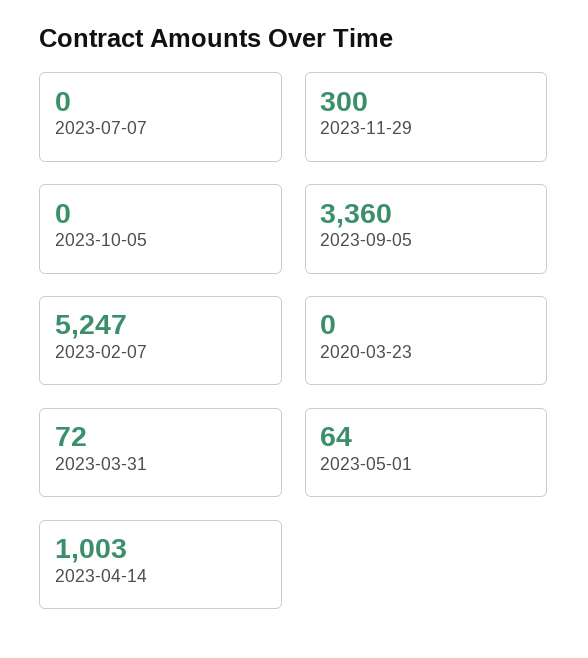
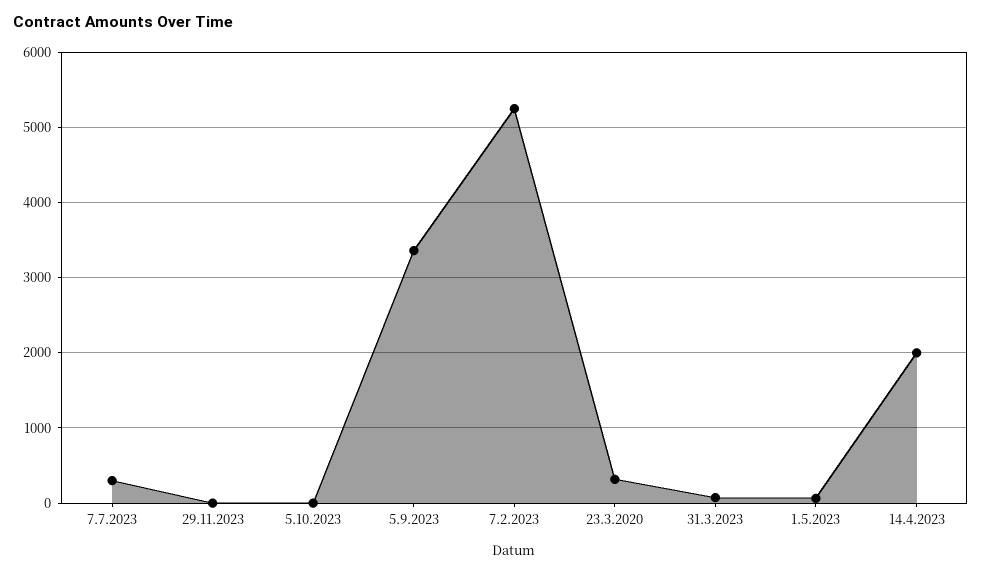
2023-07-07: 0 -> 300
2023-11-29: 300 -> 0
2020-03-23: 0 -> 300
2023-04-14: 1003 -> 2000

